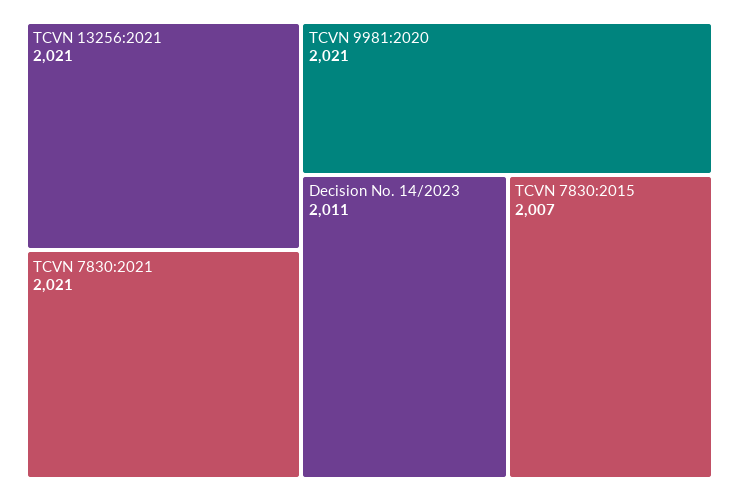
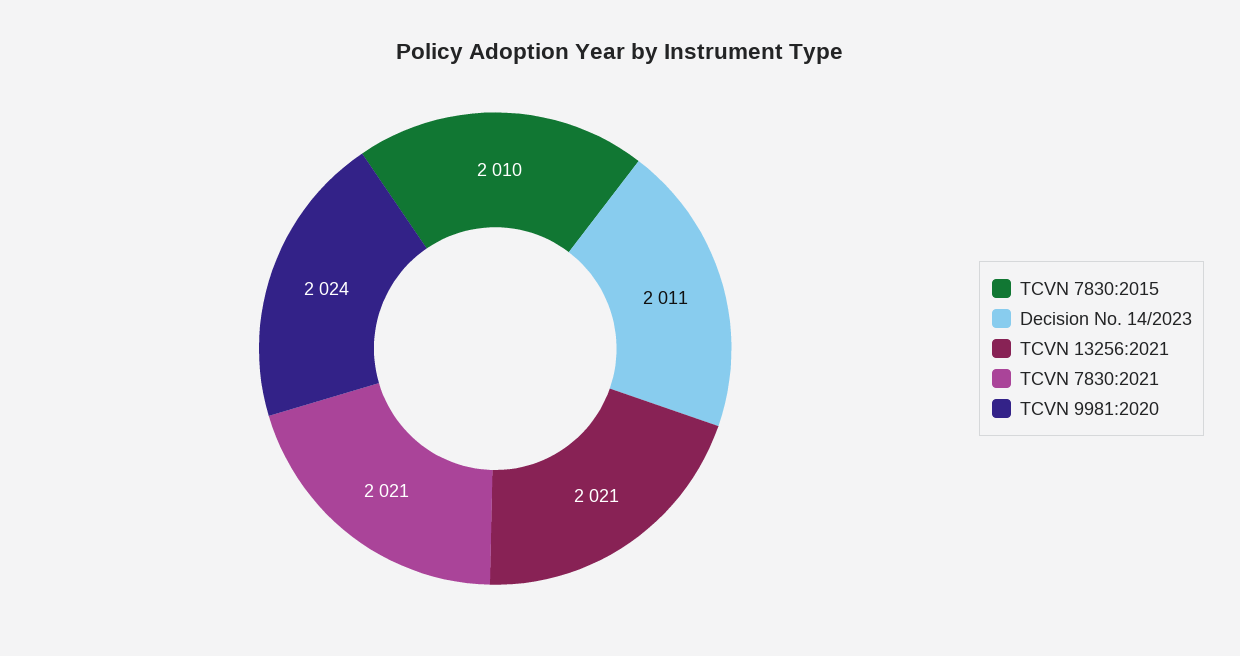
TCVN 9981:2020: 2021 -> 2024
TCVN 7830:2015: 2007 -> 2010

